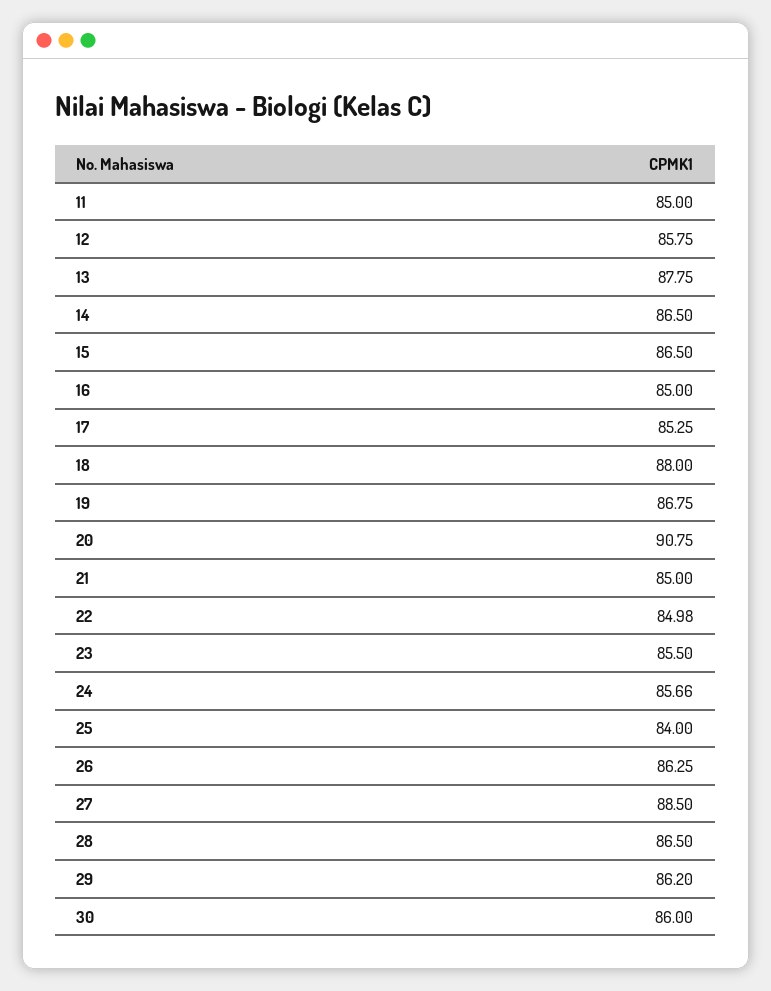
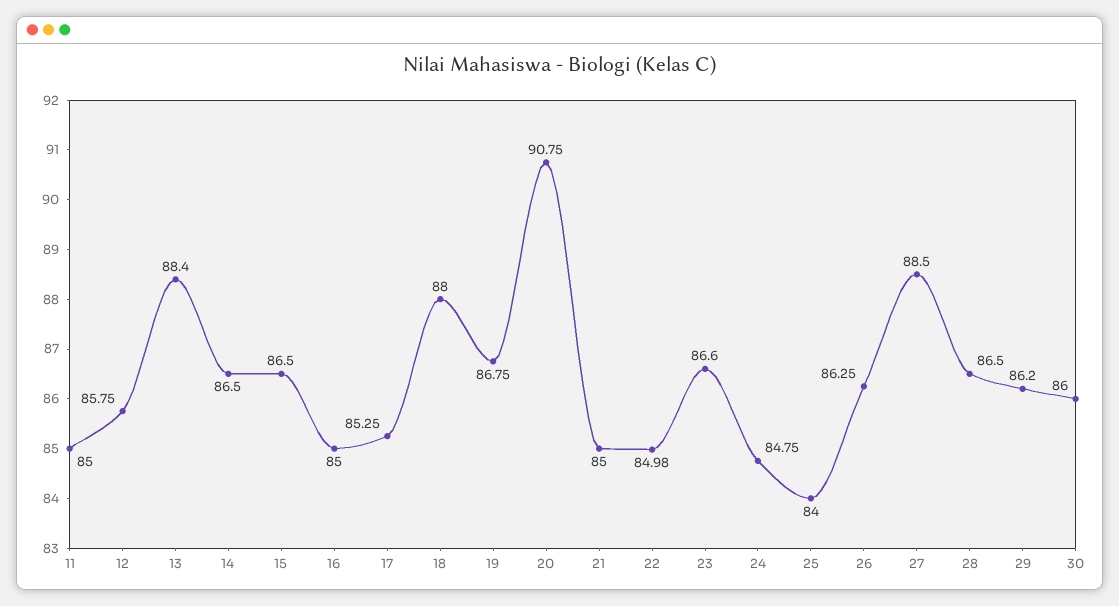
13: 87.75 -> 88.4
23: 85.5 -> 86.6
24: 85.66 -> 84.75

